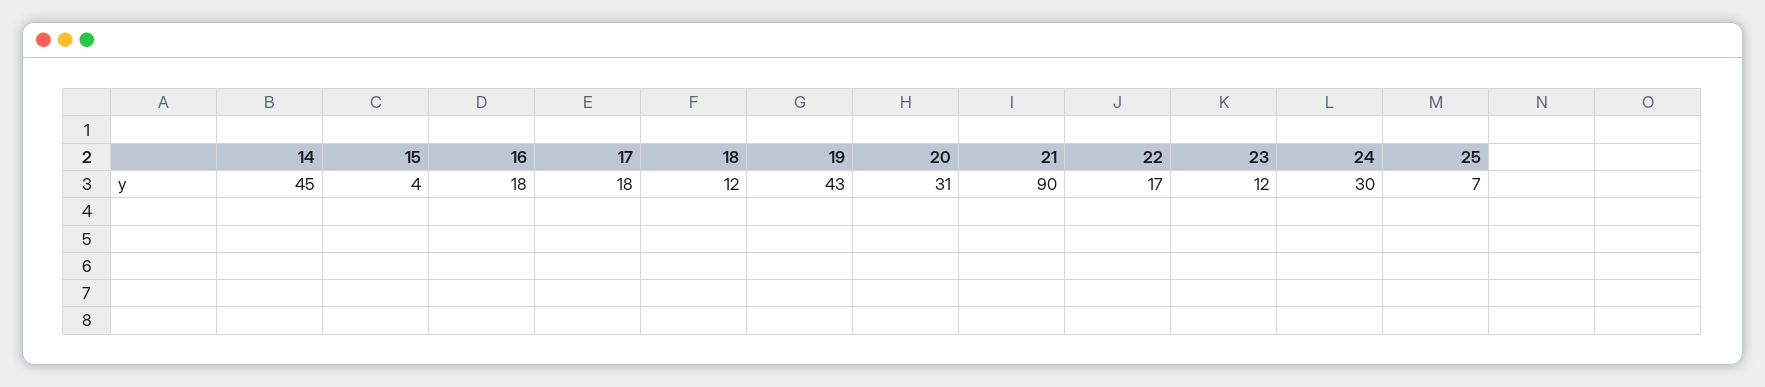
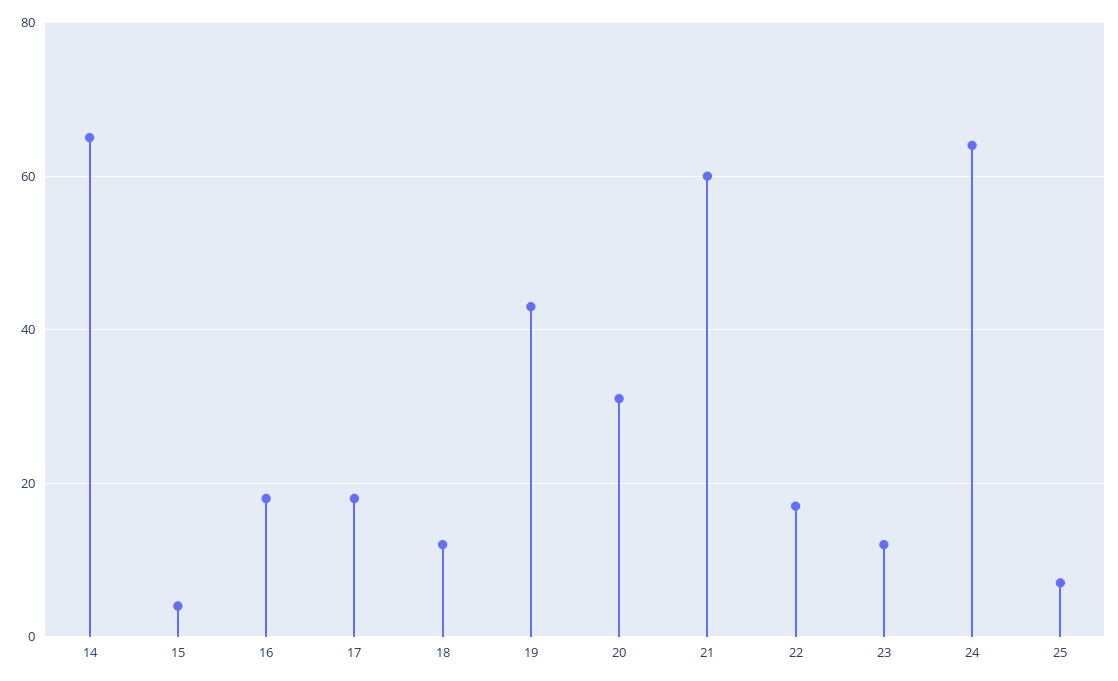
14: 45 -> 65
21: 90 -> 60
24: 30 -> 65

